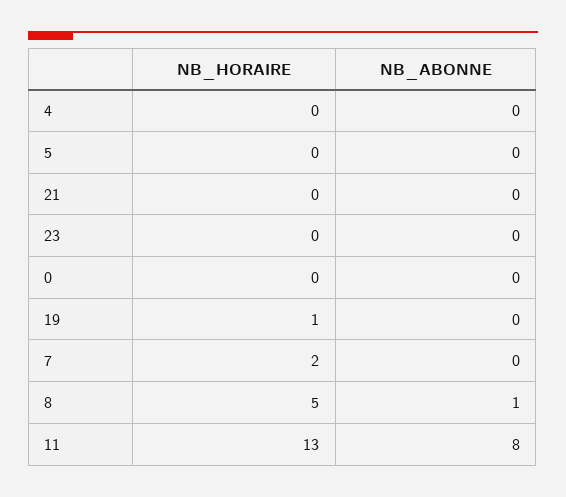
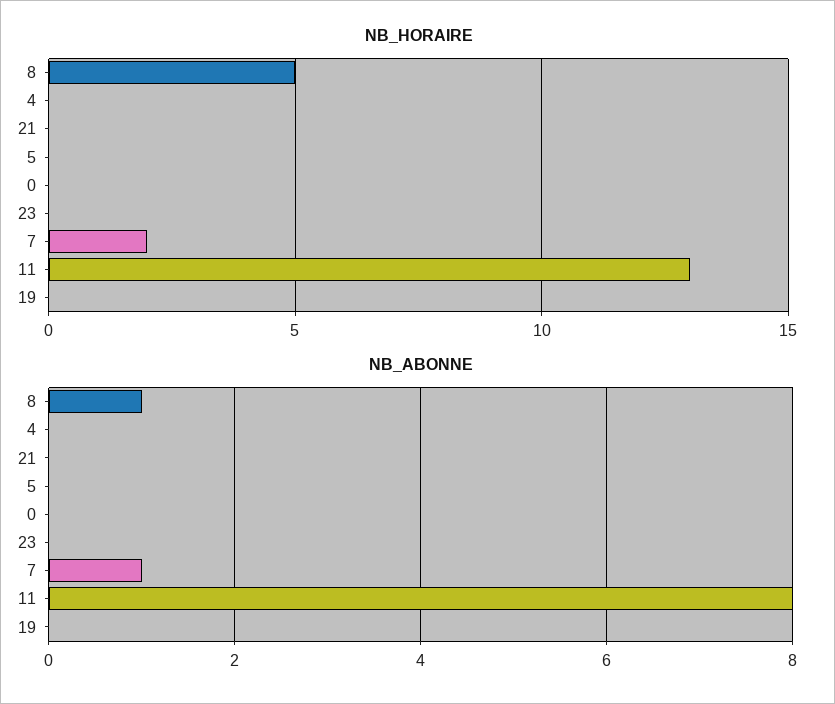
NB_HORAIRE, 19: 1 -> 0
NB_ABONNE, 7: 0 -> 1

